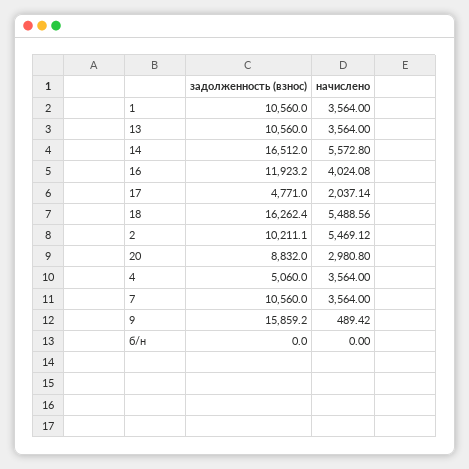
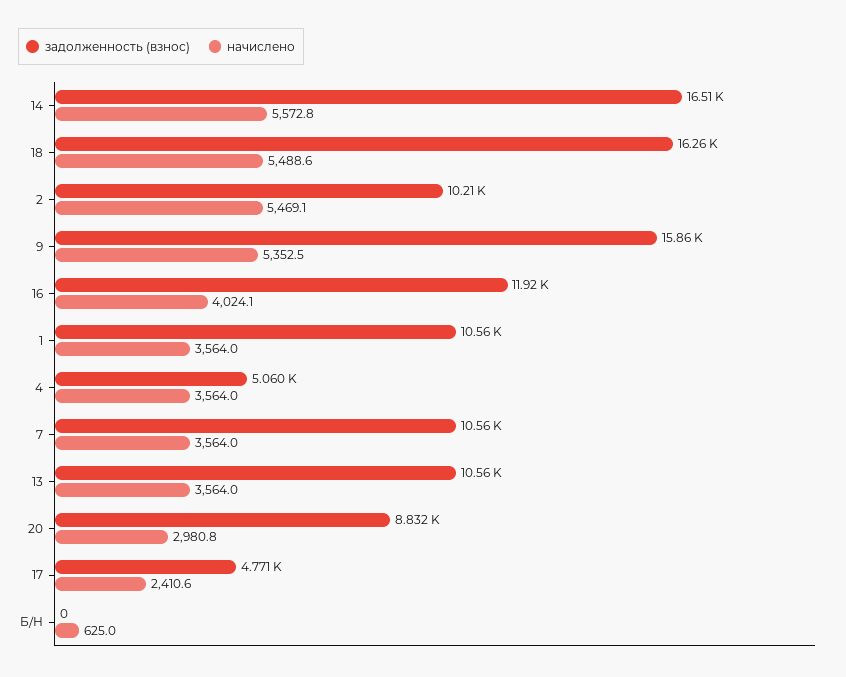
начислено, 17: 2037.14 -> 2410.6
начислено, 9: 489.42 -> 5352.5
начислено, б/н: 0 -> 625

